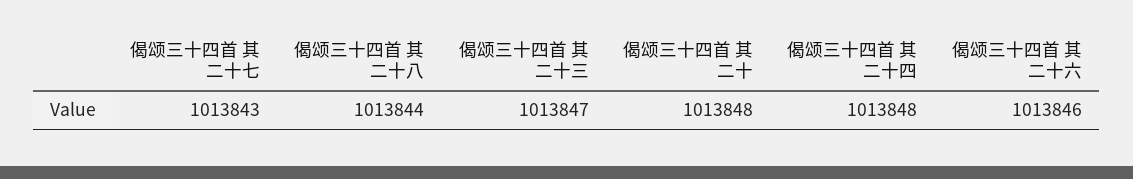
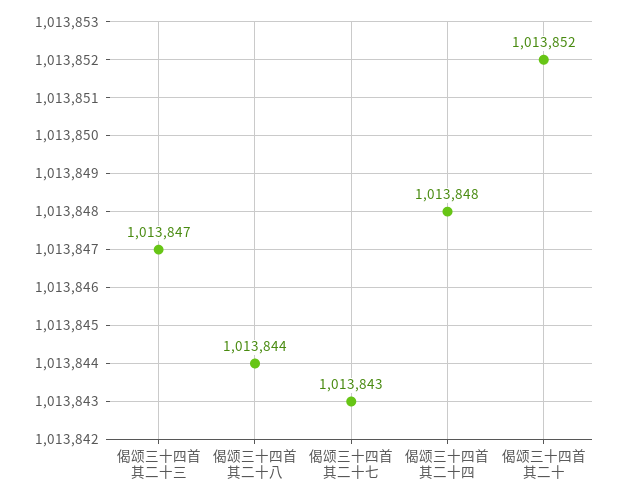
偈颂三十四首 其二十: 1013848 -> 1013852
偈颂三十四首 其二十六: 1013846 -> none

